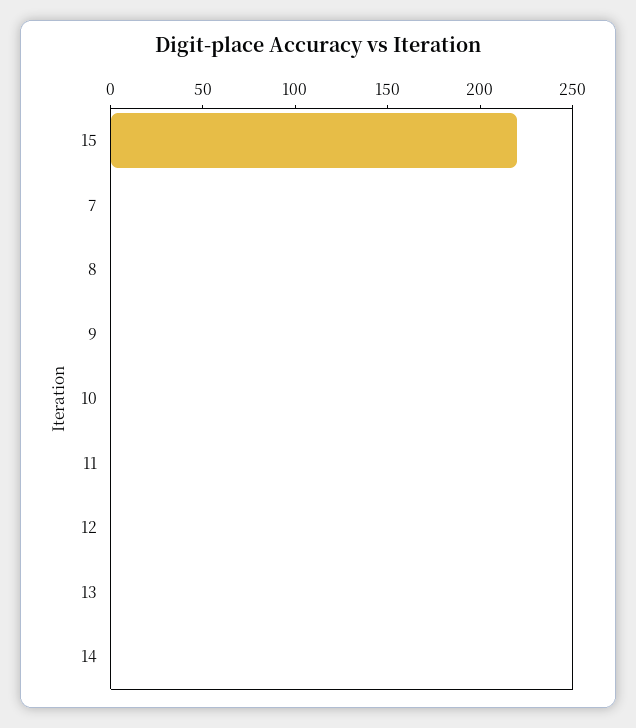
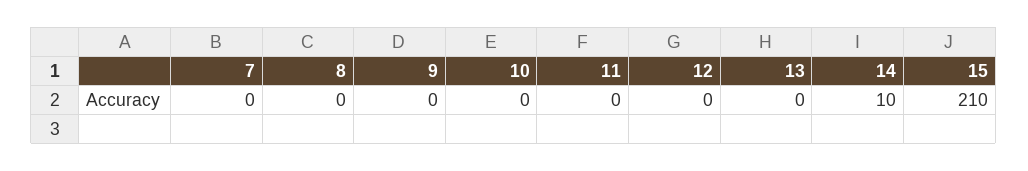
15: 220 -> 210
14: 0 -> 10

